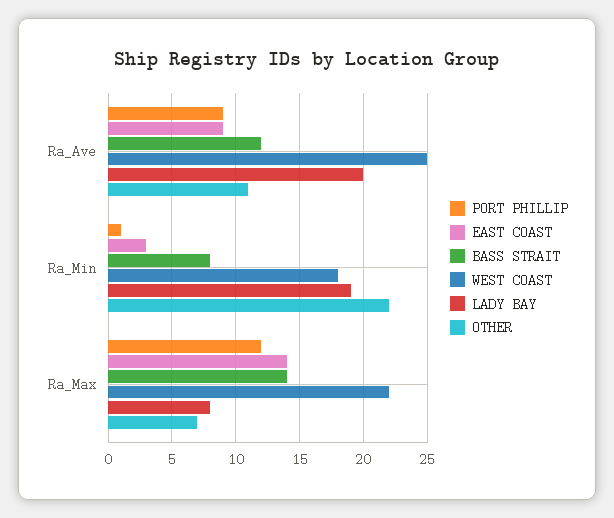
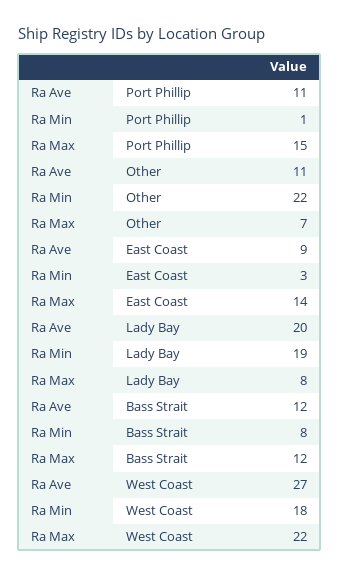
PORT PHILLIP, Ra_Ave: 9 -> 11
WEST COAST, Ra_Ave: 25 -> 27
PORT PHILLIP, Ra_Max: 12 -> 15
BASS STRAIT, Ra_Max: 14 -> 12

